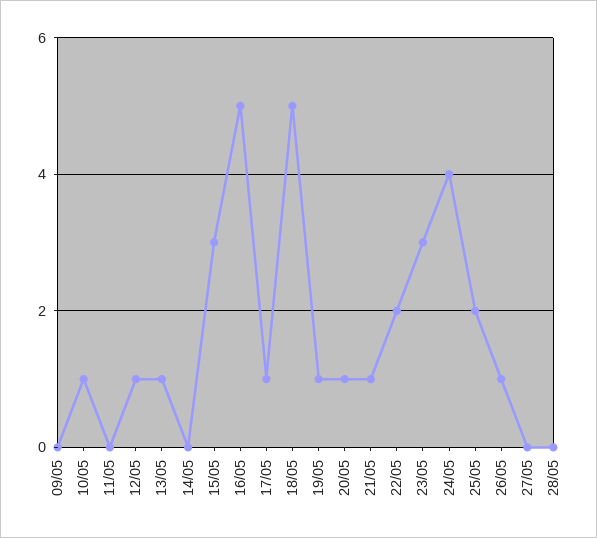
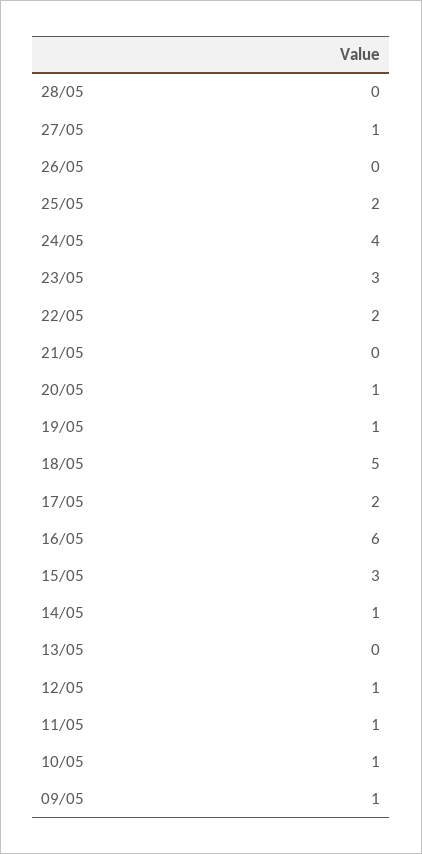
09/05: 0 -> 1
11/05: 0 -> 1
13/05: 1 -> 0
14/05: 0 -> 1
16/05: 5 -> 6
17/05: 1 -> 2
21/05: 1 -> 0
26/05: 1 -> 0
27/05: 0 -> 1

